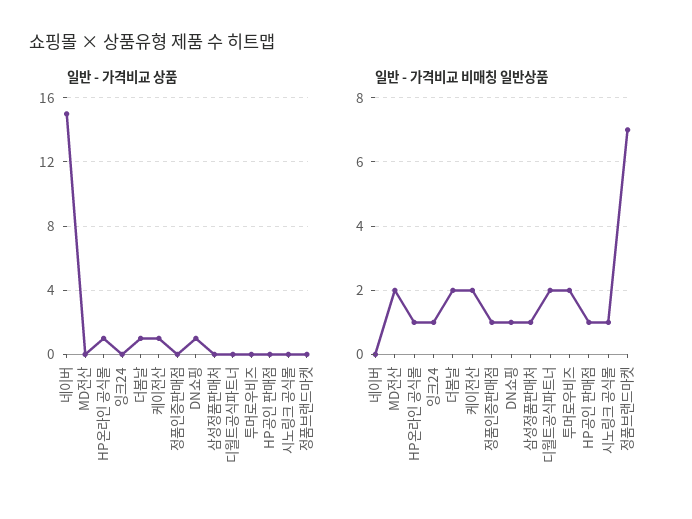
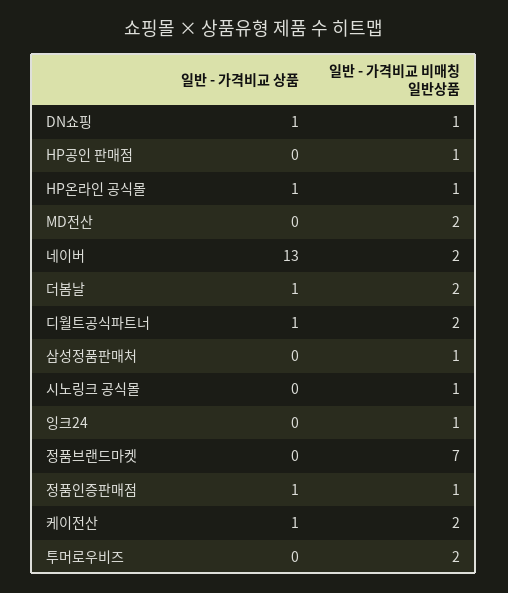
일반 - 가격비교 상품, 네이버: 15 -> 13
일반 - 가격비교 상품, 정품인증판매점: 0 -> 1
일반 - 가격비교 상품, 디월트공식파트너: 0 -> 1
일반 - 가격비교 비매칭 일반상품, 네이버: 0 -> 2

